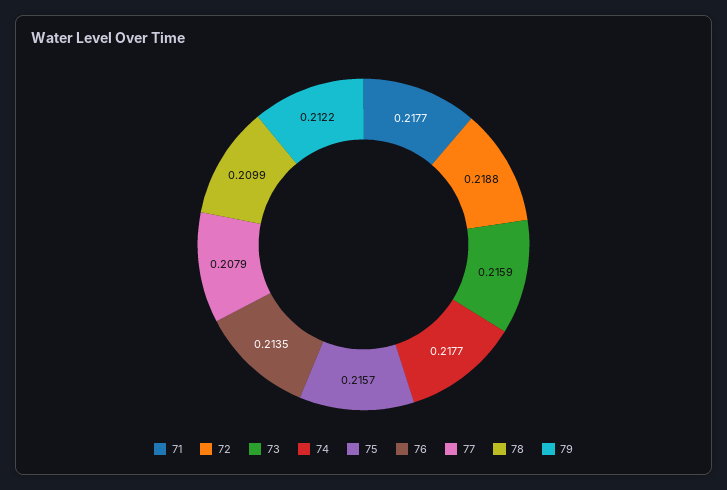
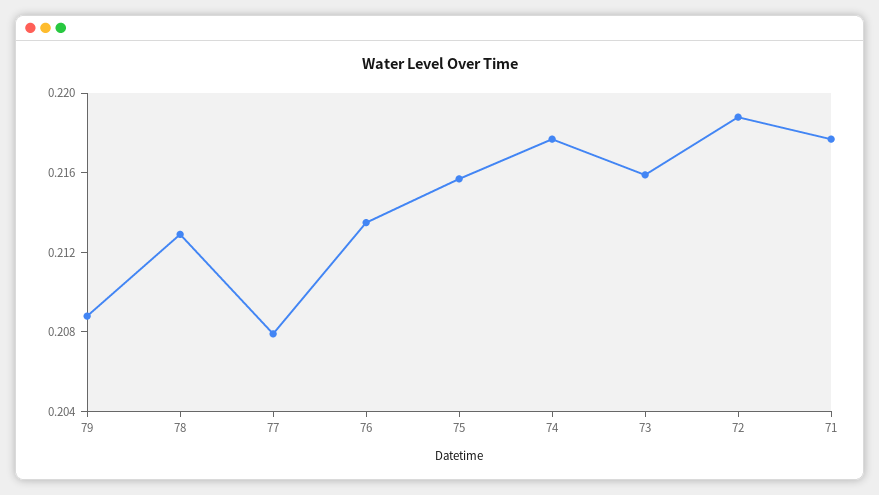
78: 0.2099 -> 0.213
79: 0.2122 -> 0.209

